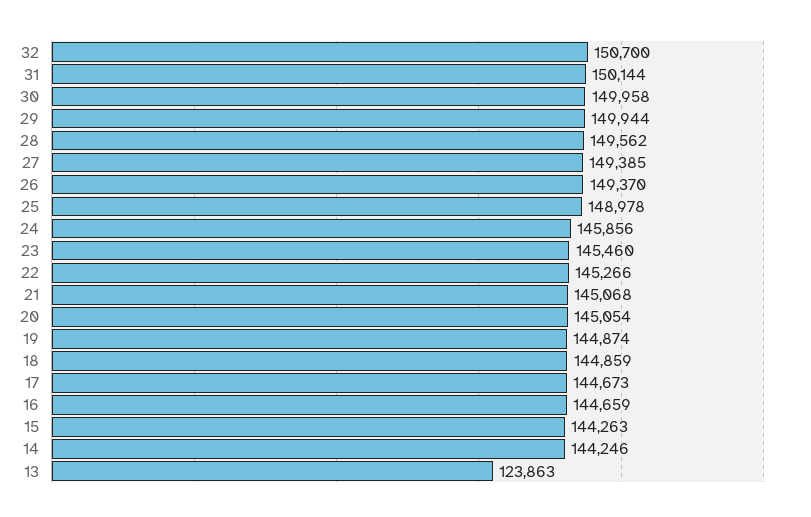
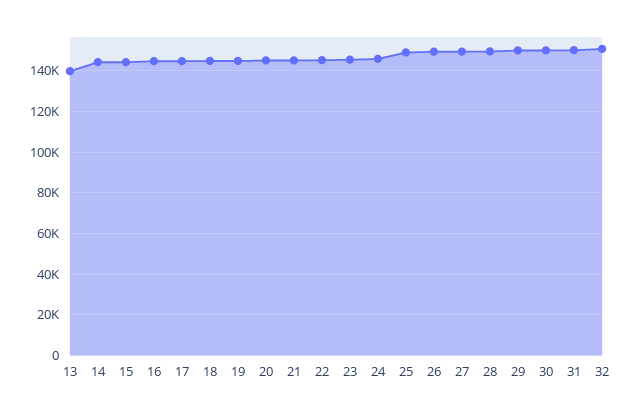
13: 123863 -> 140000

